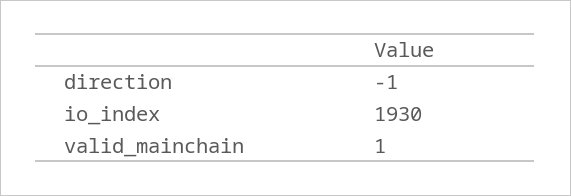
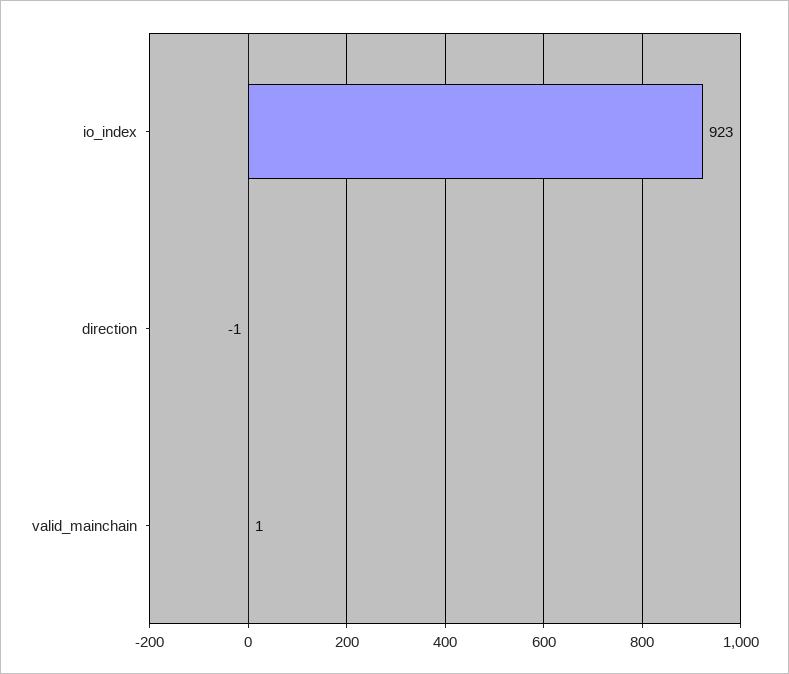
io_index: 1930 -> 923

